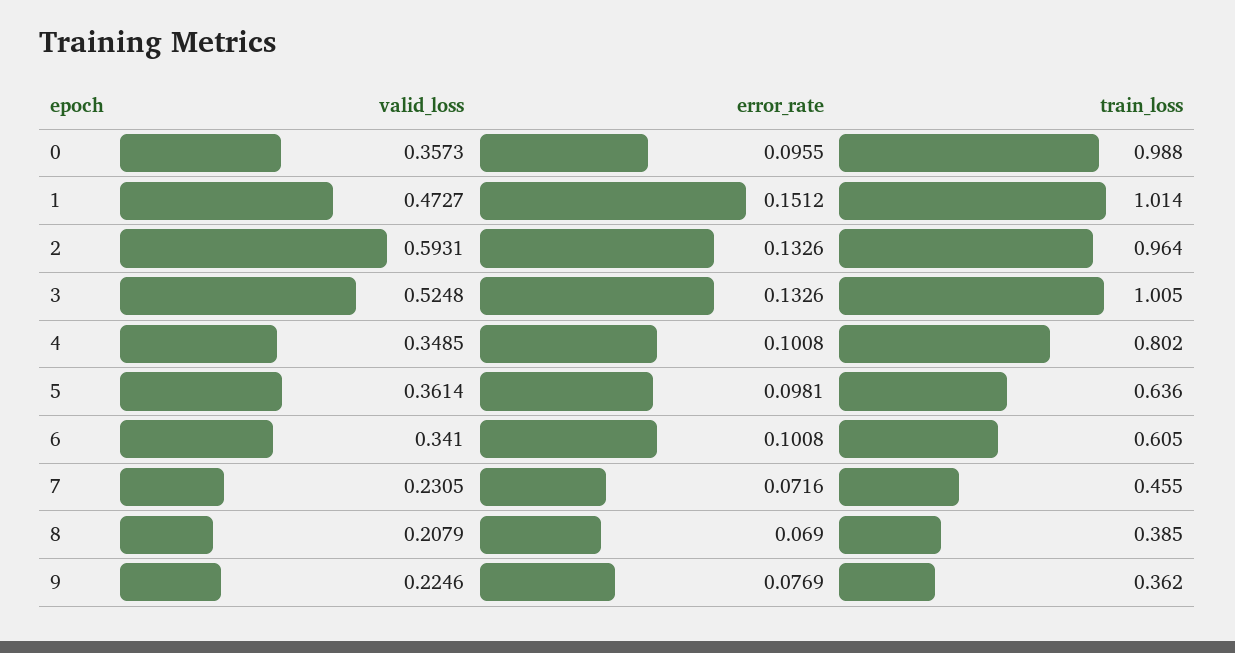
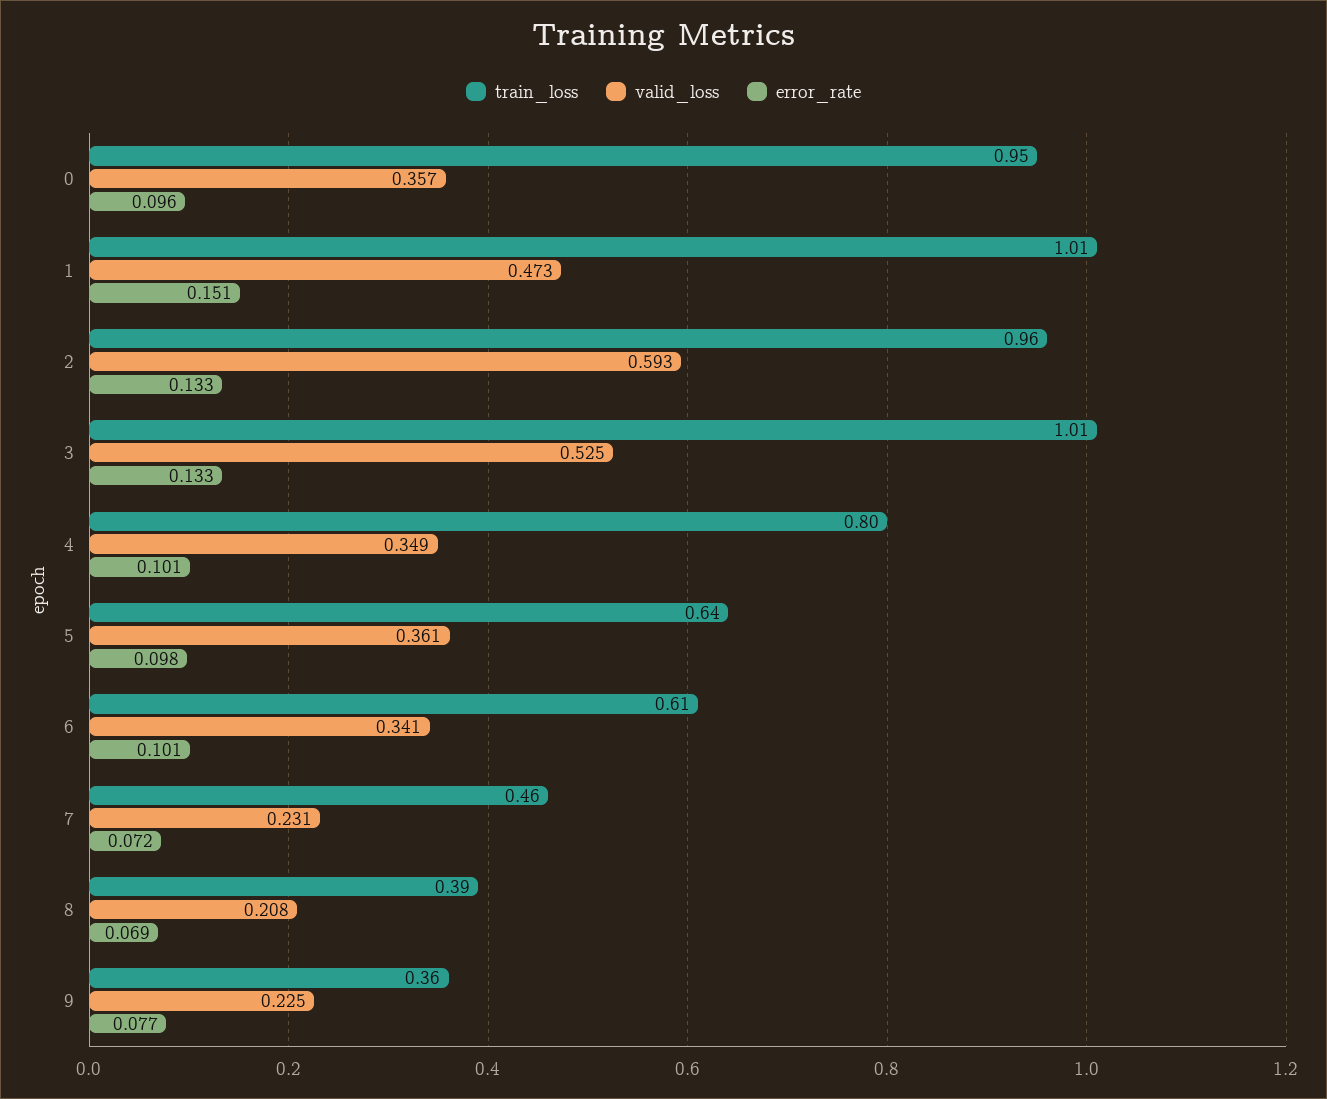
train_loss, 0: 0.988 -> 0.95

